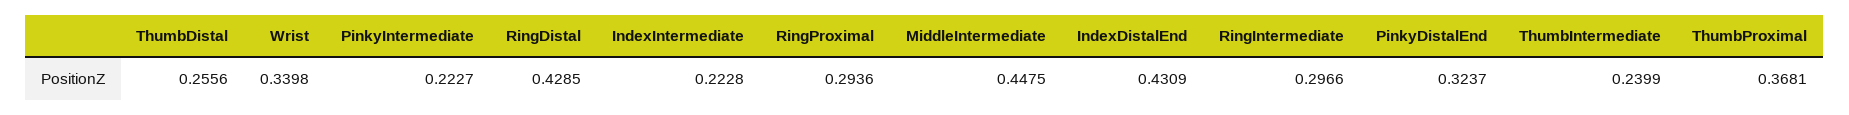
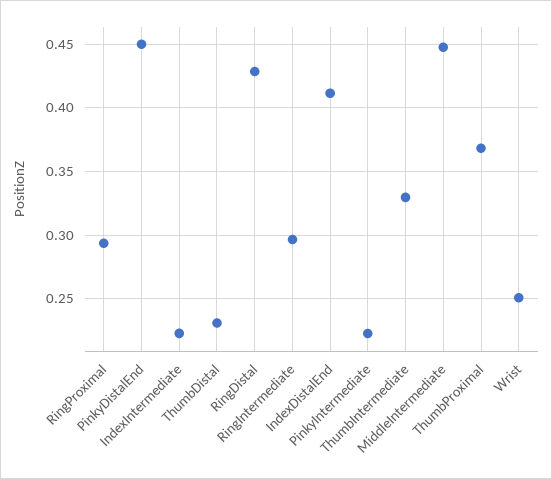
ThumbDistal: 0.2556 -> 0.23
Wrist: 0.3398 -> 0.25
IndexDistalEnd: 0.4309 -> 0.41
PinkyDistalEnd: 0.3237 -> 0.45
ThumbIntermediate: 0.2399 -> 0.33

